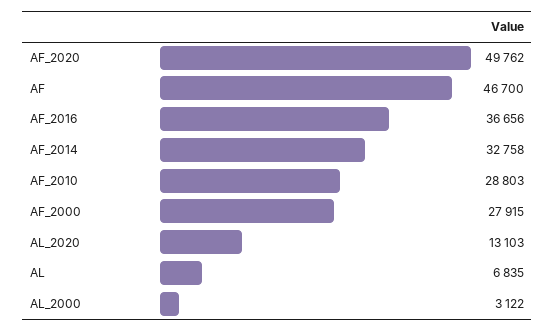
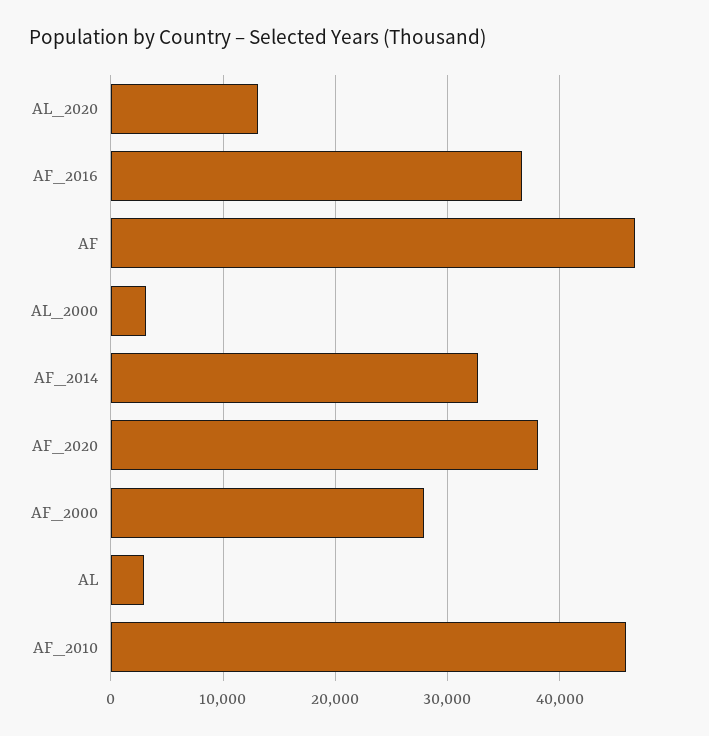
AF_2020: 49762 -> 38000
AF_2010: 28803 -> 46000
AL: 6835 -> 3000

